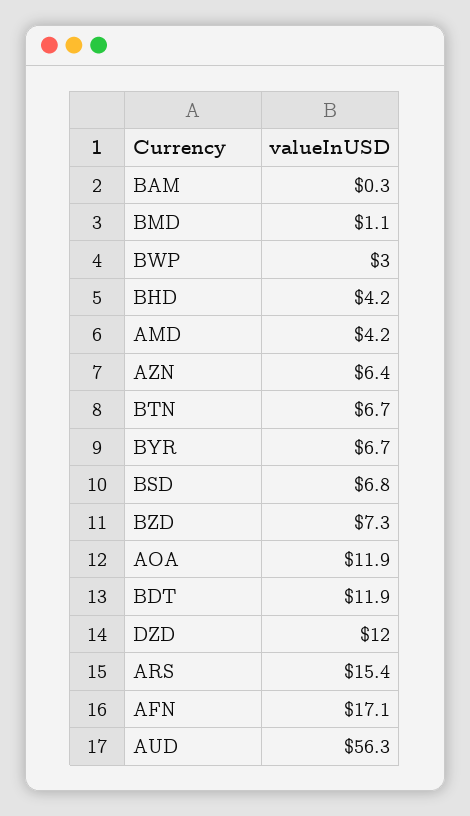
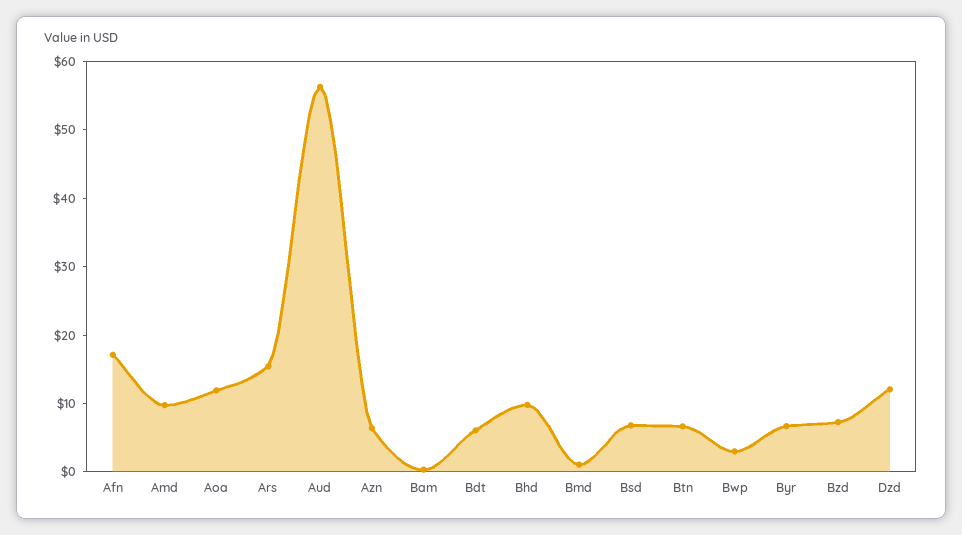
BHD: 4.2 -> 10
AMD: 4.2 -> 10
BDT: 11.9 -> 6

